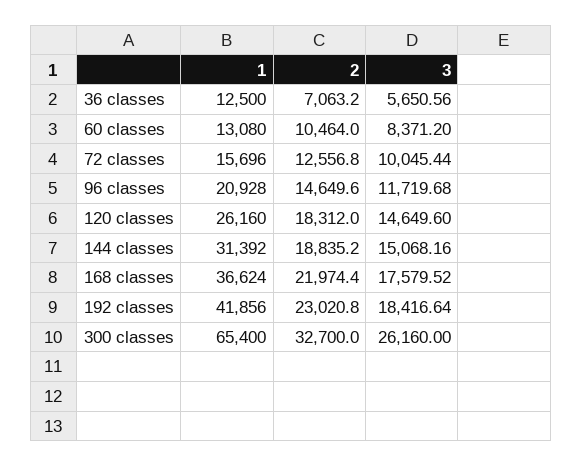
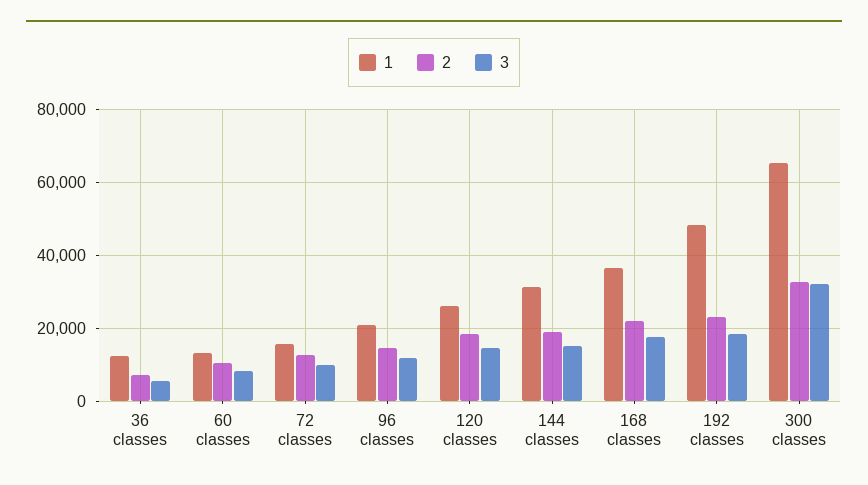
1, 192 classes: 41856 -> 48000
3, 300 classes: 26160 -> 32000

